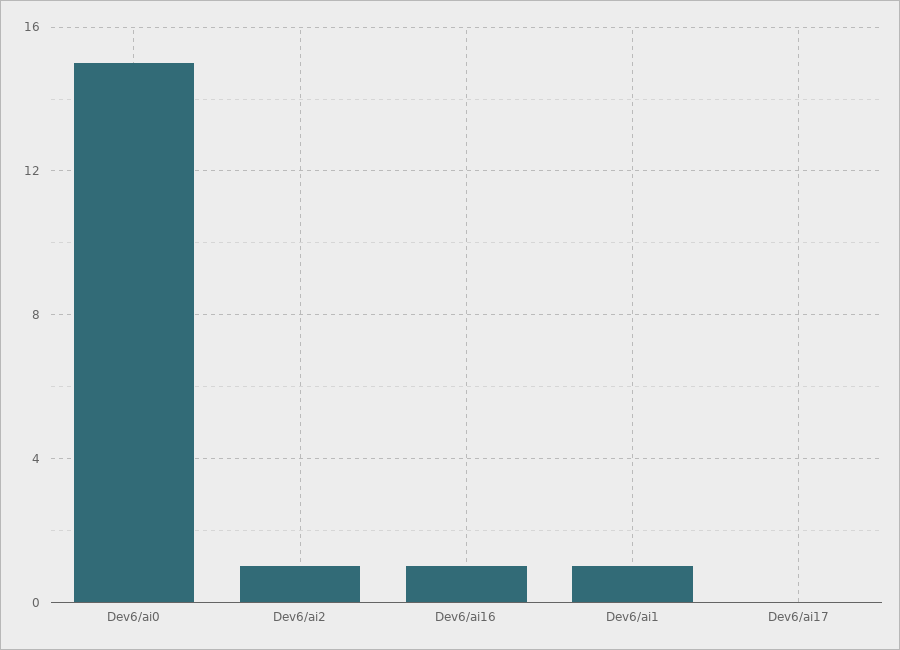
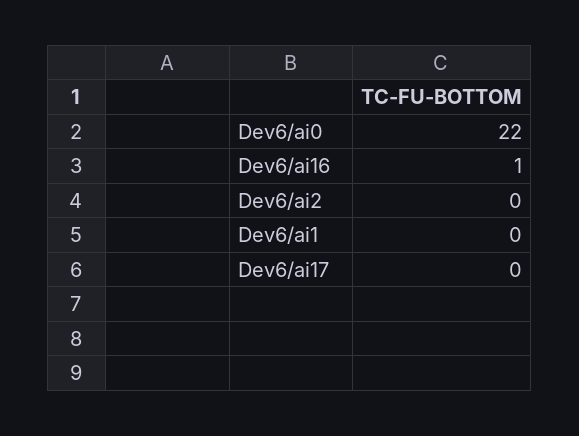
Dev6/ai0: 15 -> 22
Dev6/ai2: 1 -> 0
Dev6/ai1: 1 -> 0

